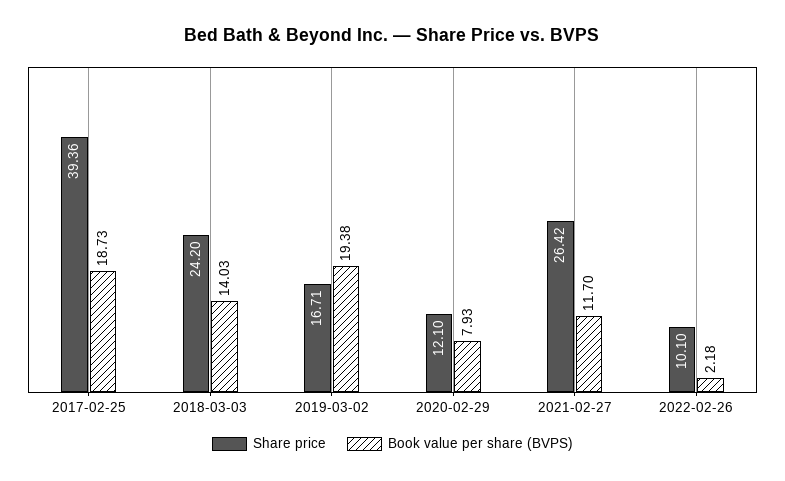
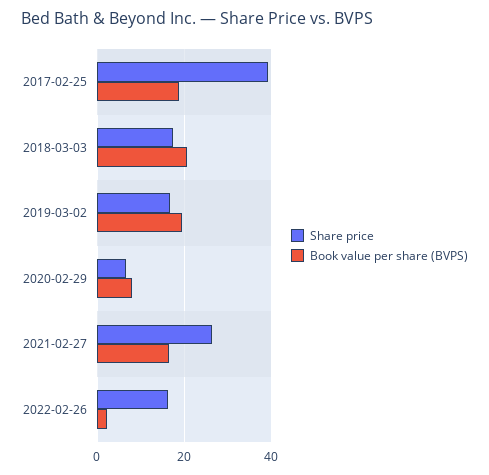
Share price, 2018-03-03: 24.2 -> 18
Book value per share (BVPS), 2018-03-03: 14.03 -> 20
Share price, 2020-02-29: 12.1 -> 6
Book value per share (BVPS), 2021-02-27: 11.7 -> 16
Share price, 2022-02-26: 10.1 -> 16

